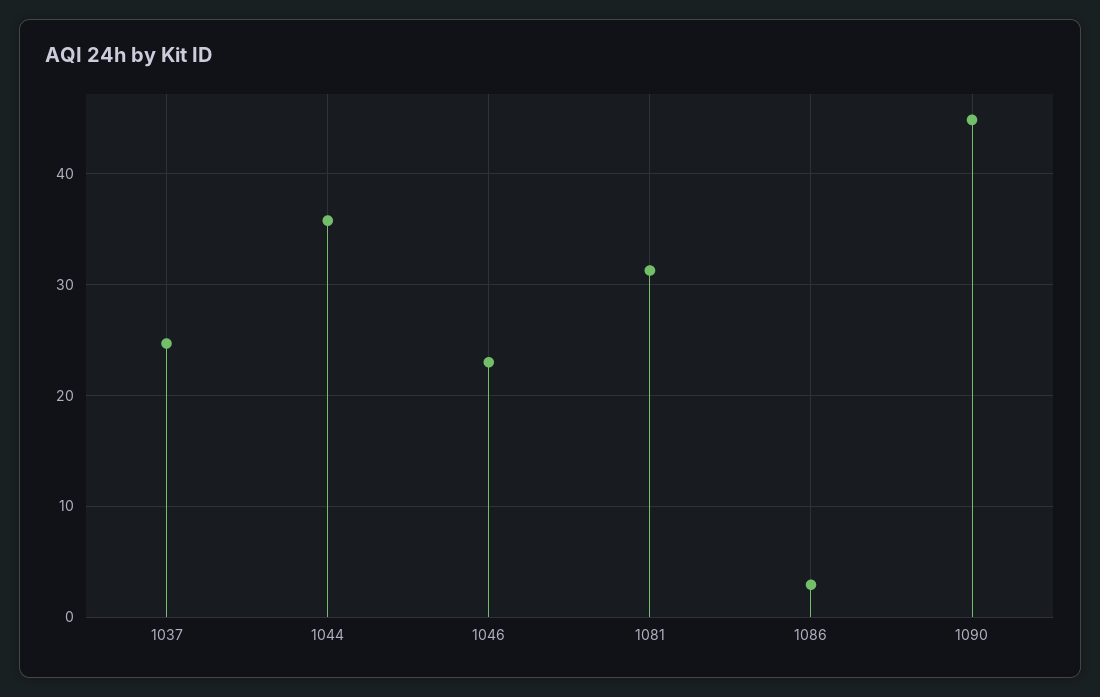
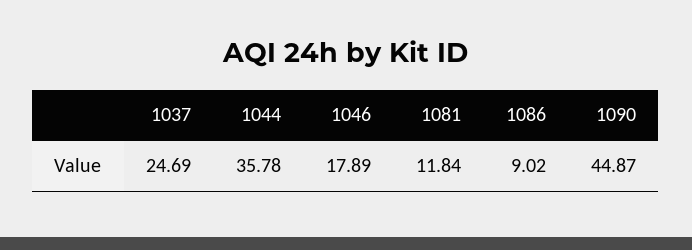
1046: 23 -> 17.89
1081: 31 -> 11.84
1086: 3 -> 9.02

